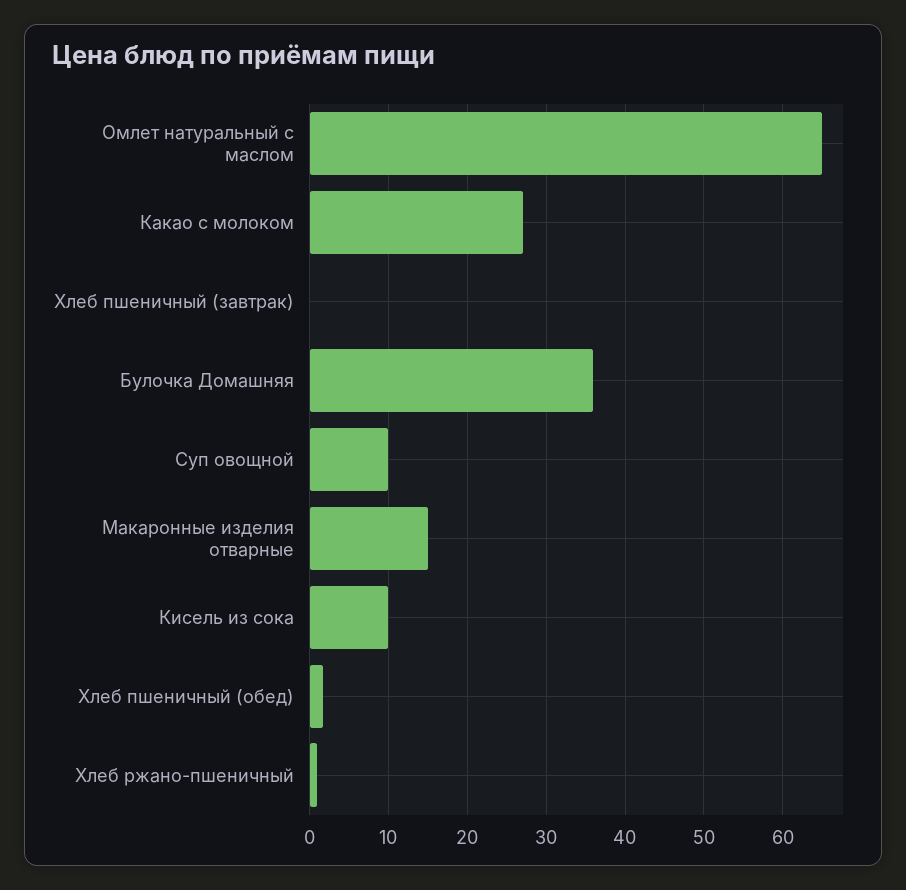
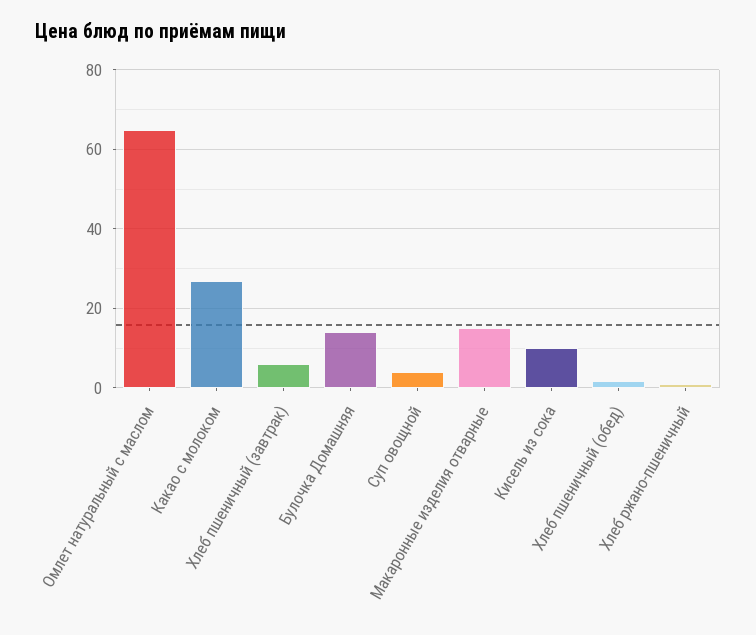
Хлеб пшеничный (завтрак): 0 -> 6
Булочка Домашняя: 36 -> 14
Суп овощной: 10 -> 4

